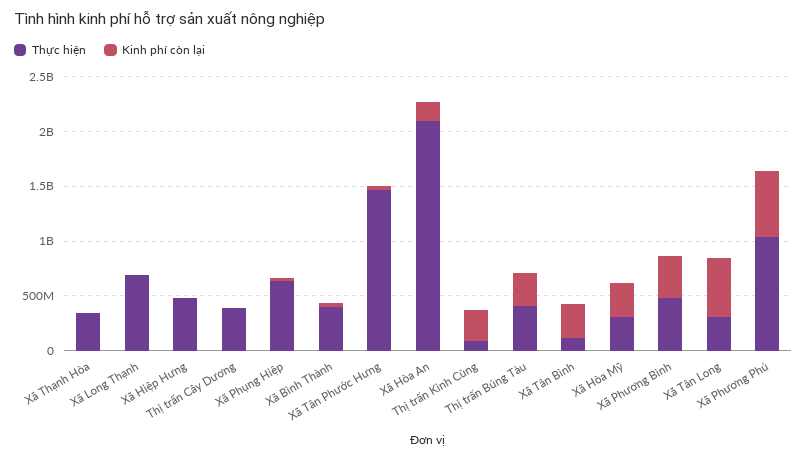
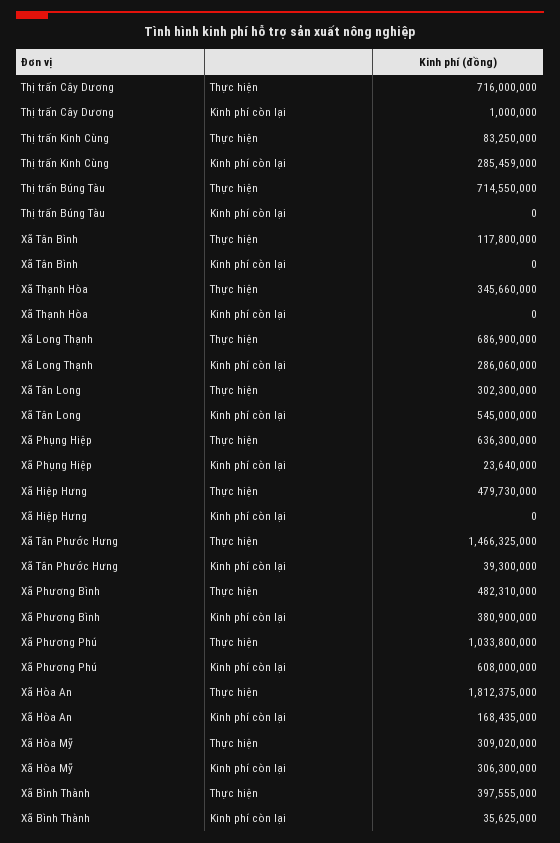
Kinh phí còn lại, Xã Long Thạnh: 0 -> 286060000
Thực hiện, Thị trấn Cây Dương: 400000000 -> 716000000
Thực hiện, Xã Hòa An: 2100000000 -> 1812375000
Thực hiện, Thị trấn Búng Tàu: 400000000 -> 714550000
Kinh phí còn lại, Thị trấn Búng Tàu: 300000000 -> 0
Kinh phí còn lại, Xã Tân Bình: 300000000 -> 0

